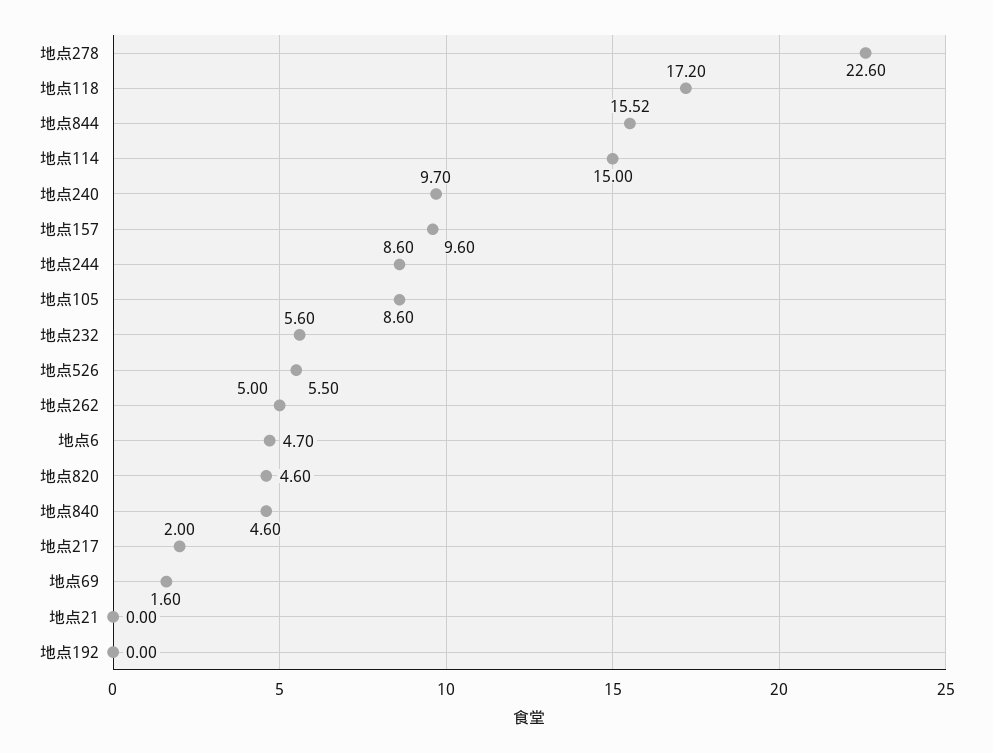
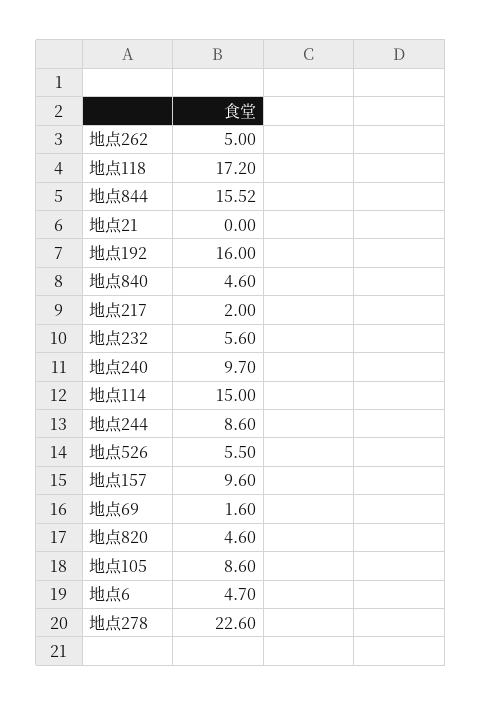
地点192: 0 -> 16

